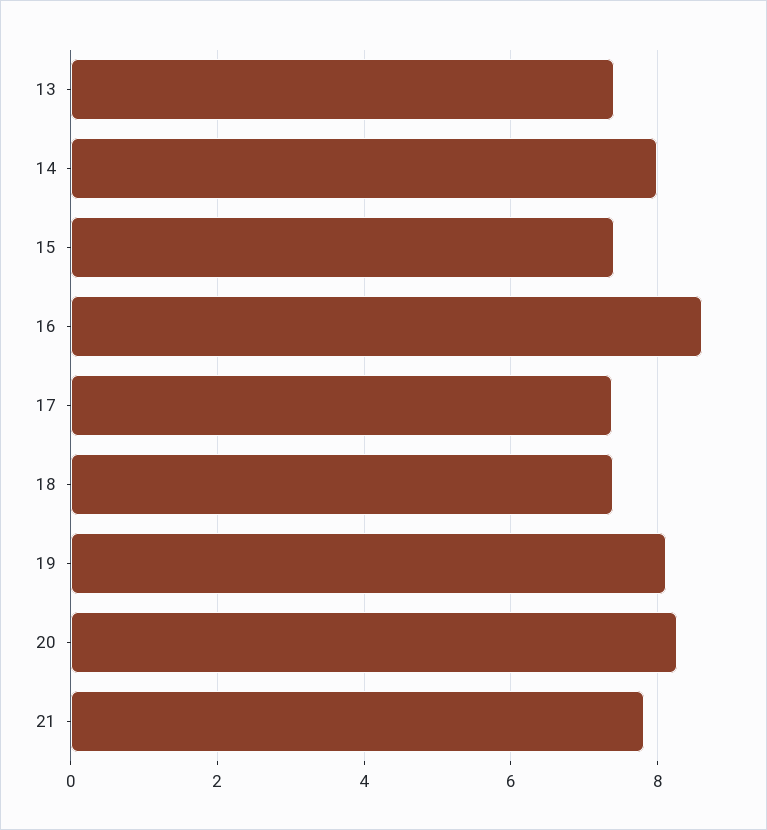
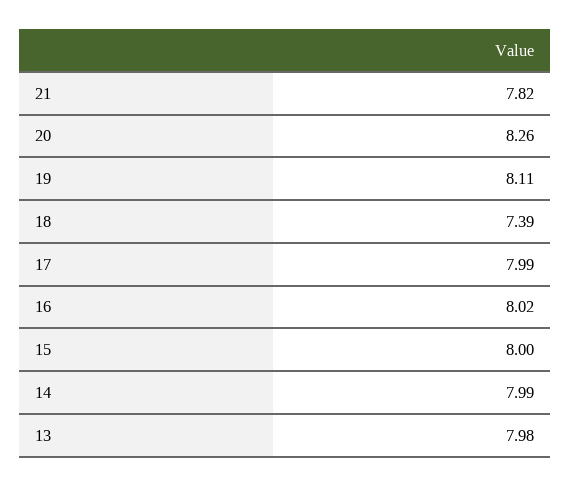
13: 7.4 -> 7.98
15: 7.4 -> 8
16: 8.6 -> 8.02
17: 7.4 -> 7.99

